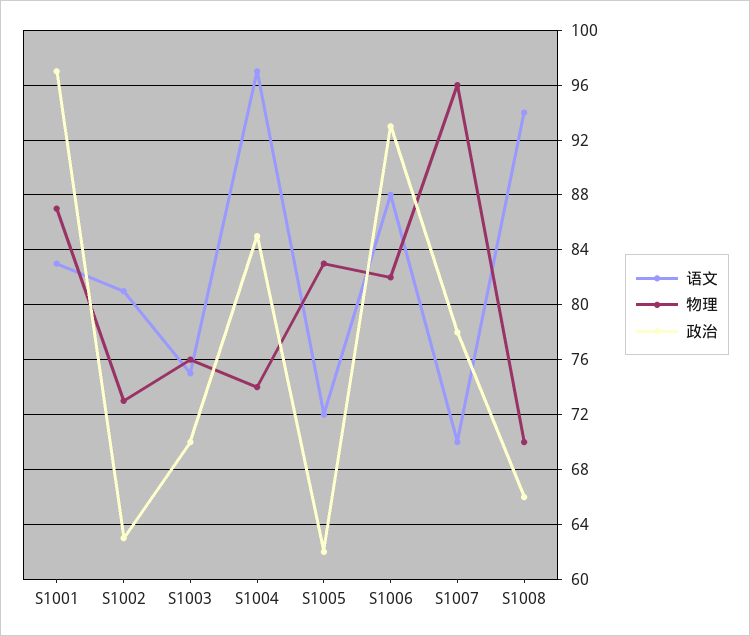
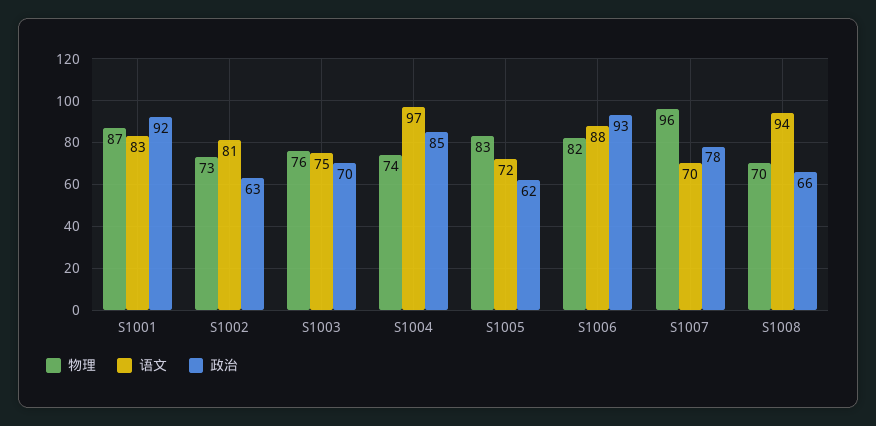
政治, S1001: 97 -> 92

